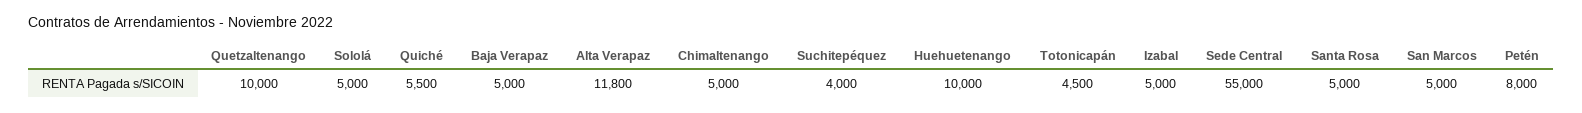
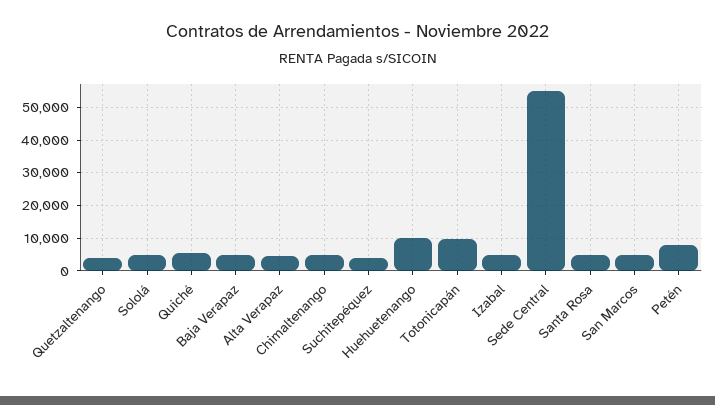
Quetzaltenango: 10000 -> 4000
Alta Verapaz: 11800 -> 4000
Totonicapán: 4500 -> 10000

